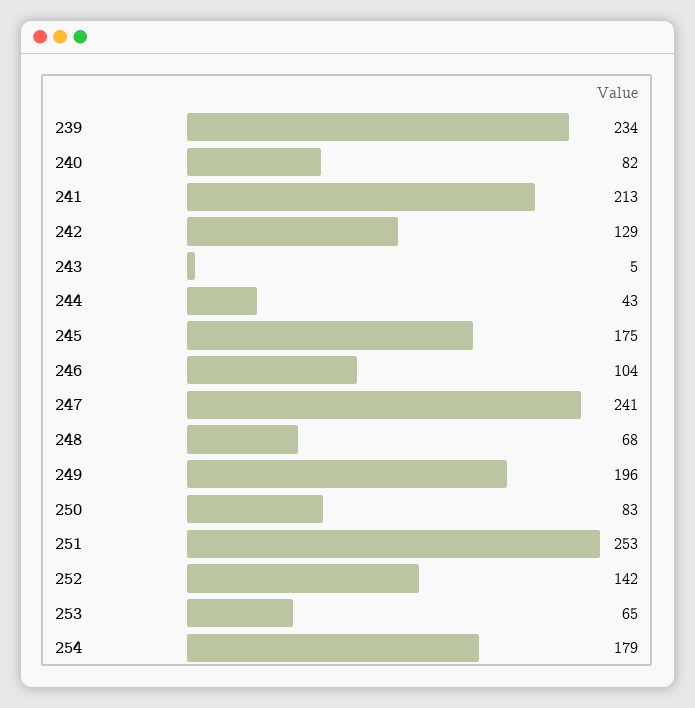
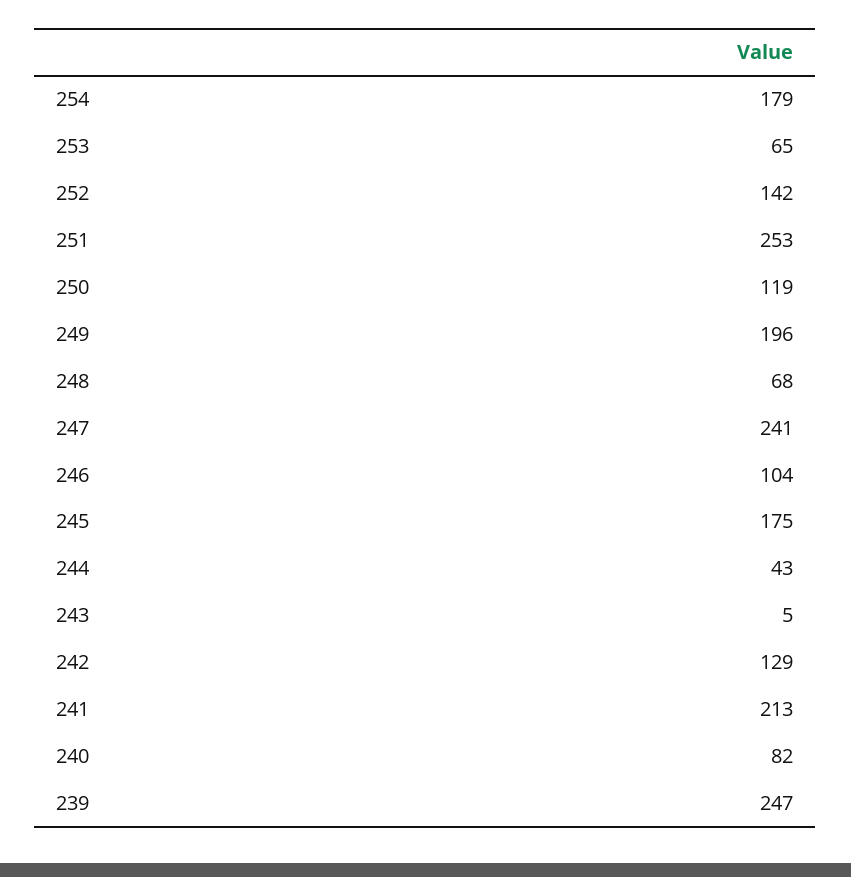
239: 234 -> 247
250: 83 -> 119

